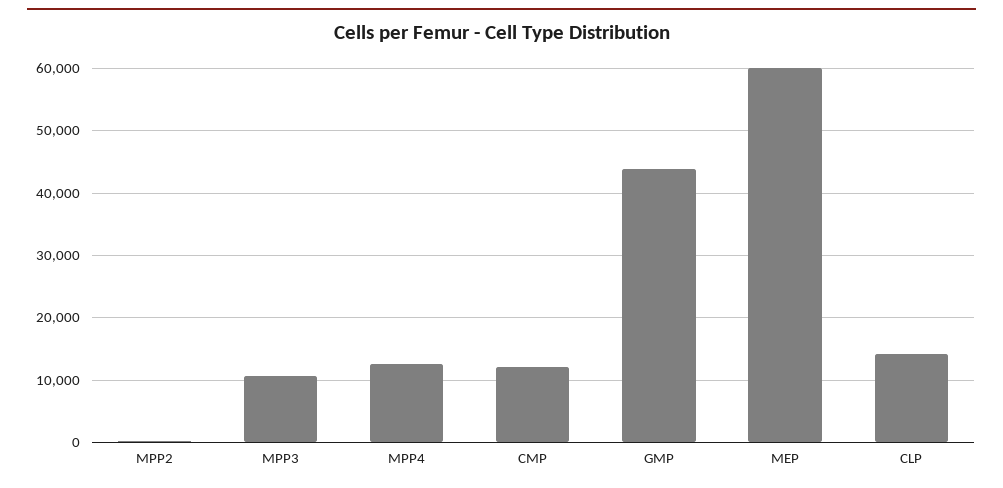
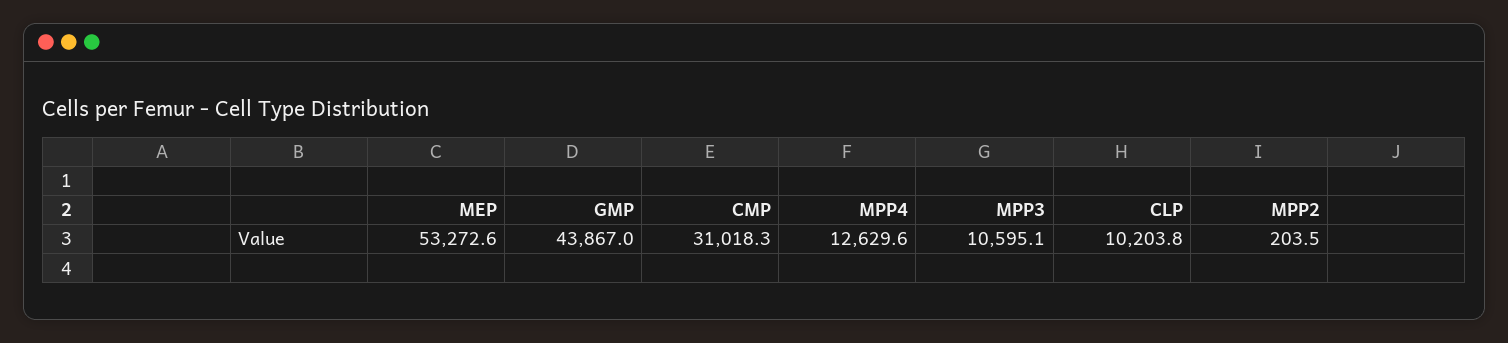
CMP: 12000 -> 31018.3
MEP: 60000 -> 53272.6
CLP: 14000 -> 10203.8

